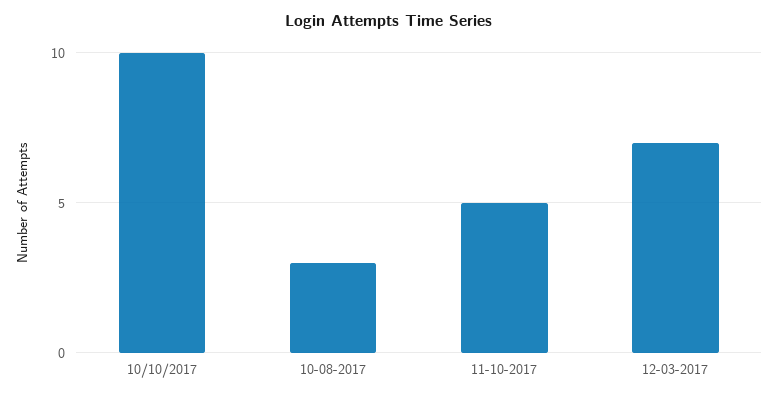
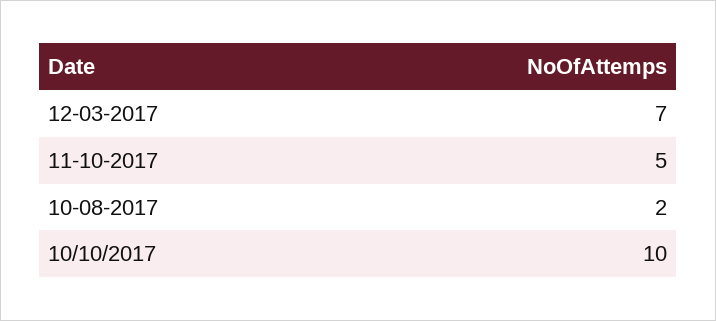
10-08-2017: 3 -> 2

